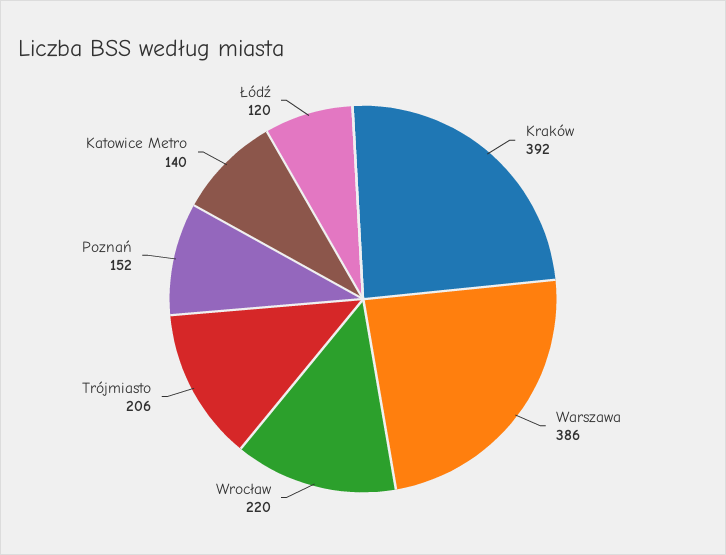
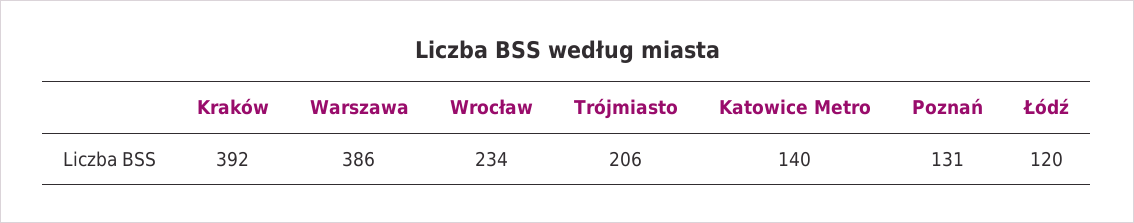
Wrocław: 220 -> 234
Poznań: 152 -> 131

